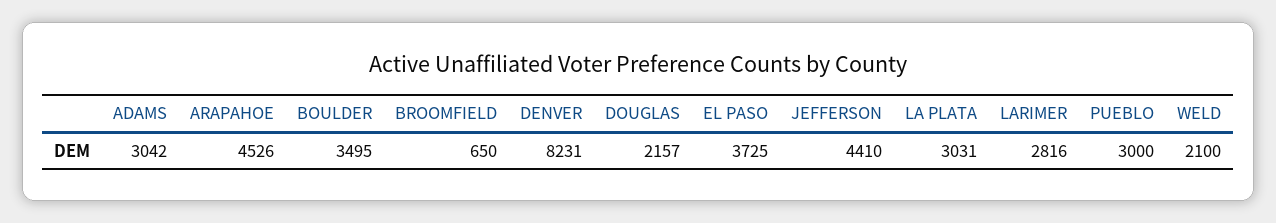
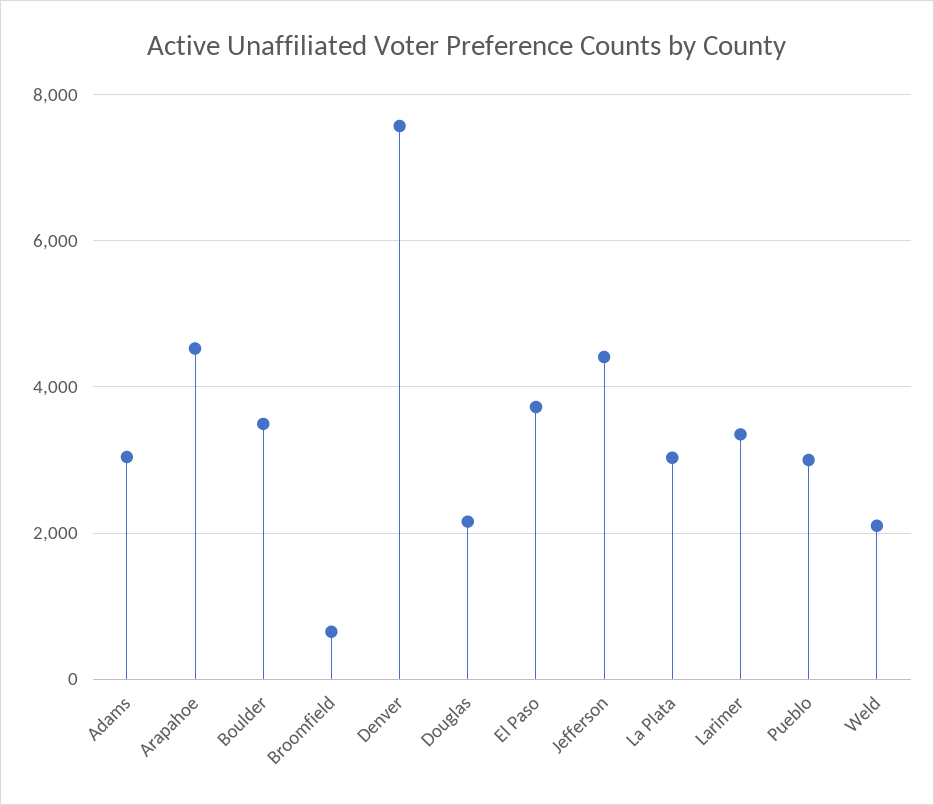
DENVER: 8231 -> 7600
LARIMER: 2816 -> 3400

